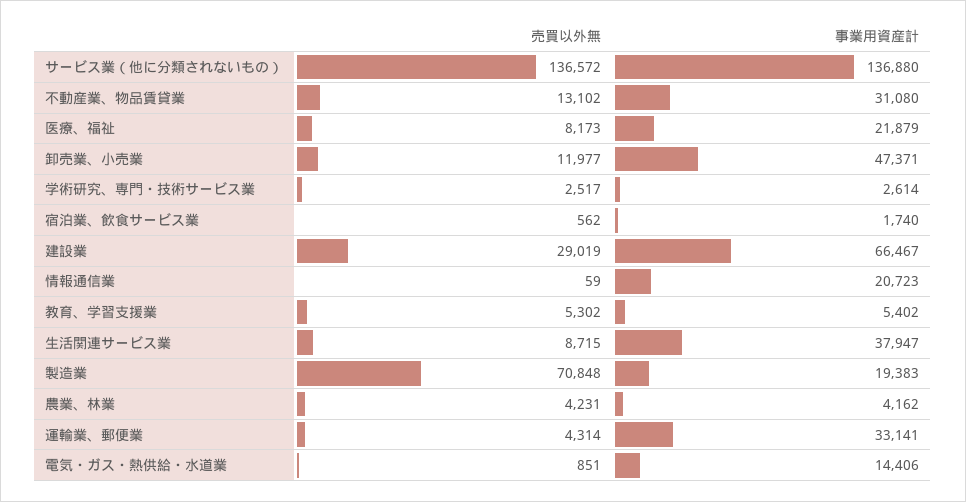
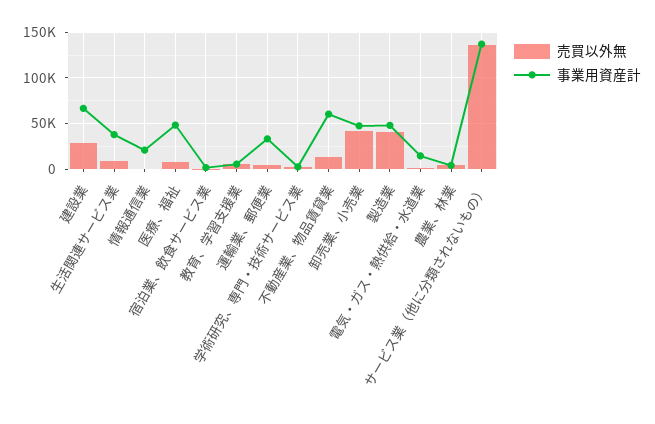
事業用資産計, 不動産業、物品賃貸業: 31080 -> 60000
事業用資産計, 医療、福祉: 21879 -> 50000
売買以外無, 卸売業、小売業: 11977 -> 40000
売買以外無, 製造業: 70848 -> 40000
事業用資産計, 製造業: 19383 -> 50000

